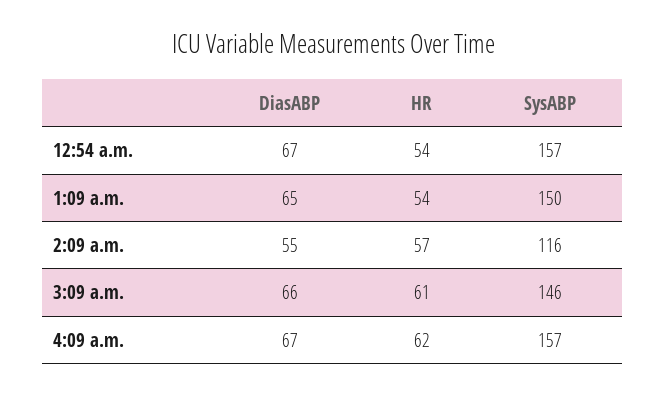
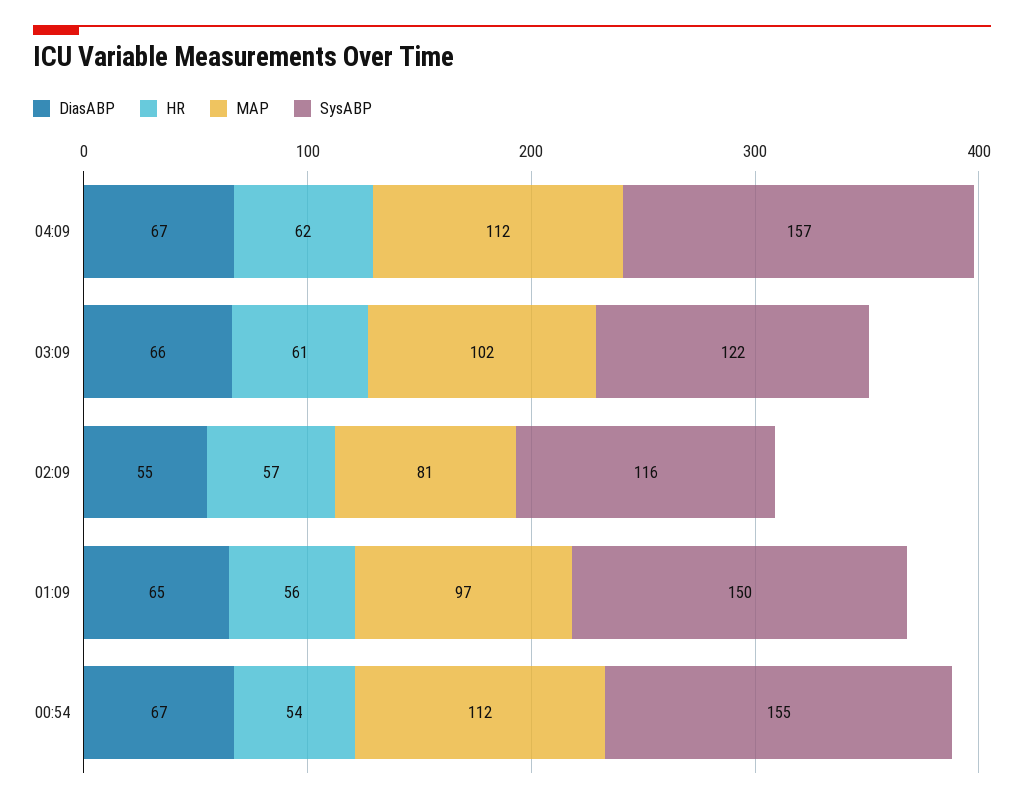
SysABP, 12:54 a.m.: 157 -> 155
HR, 1:09 a.m.: 54 -> 56
SysABP, 3:09 a.m.: 146 -> 122
MAP, 4:09 a.m.: none -> 112
MAP, 3:09 a.m.: none -> 102
MAP, 2:09 a.m.: none -> 81
MAP, 1:09 a.m.: none -> 97
MAP, 12:54 a.m.: none -> 112

